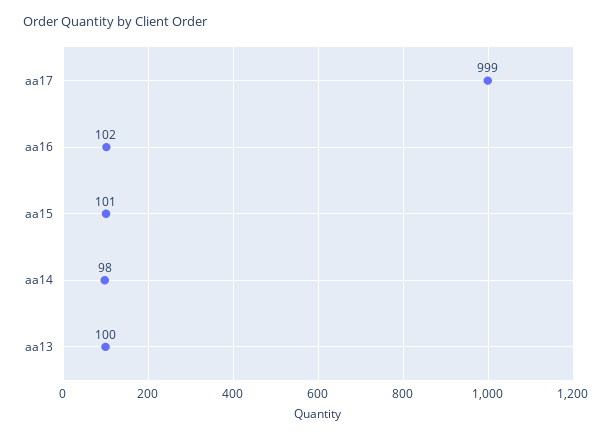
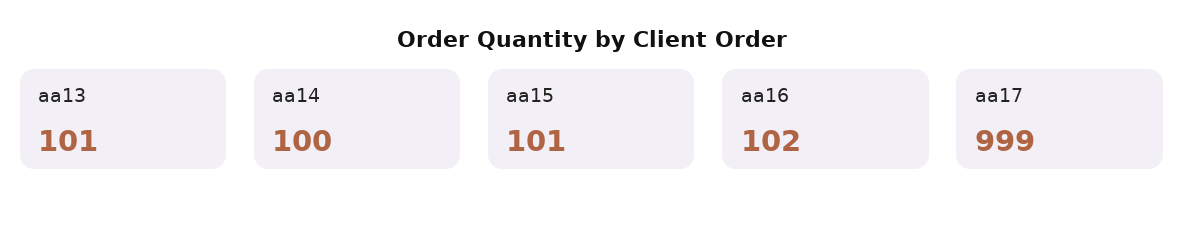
aa14: 98 -> 100
aa13: 100 -> 101

